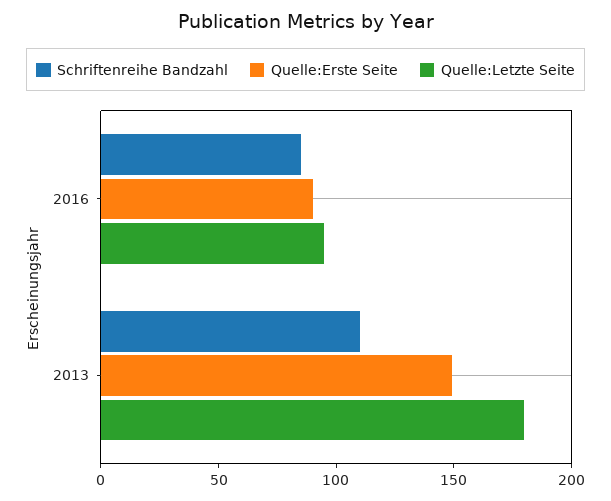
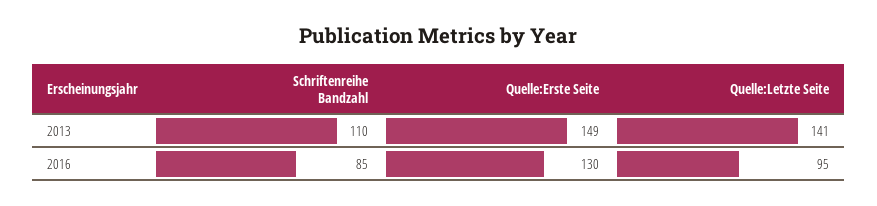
Quelle:Erste Seite, 2016: 90 -> 130
Quelle:Letzte Seite, 2013: 180 -> 141

